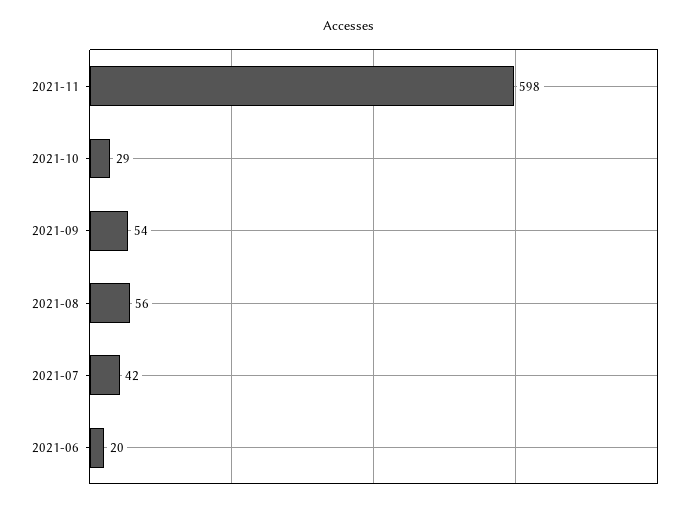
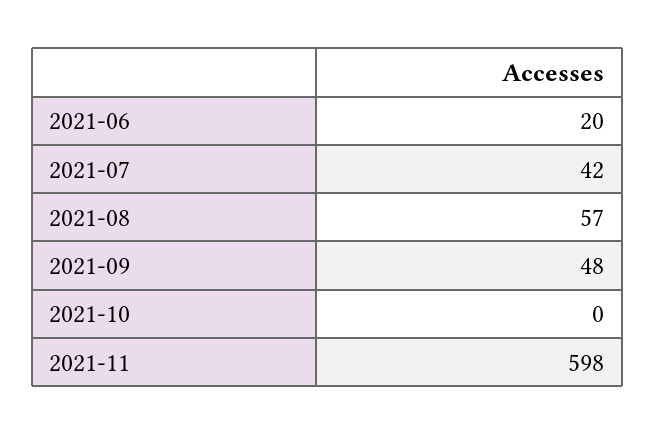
2021-10: 29 -> 0
2021-09: 54 -> 48
2021-08: 56 -> 57

